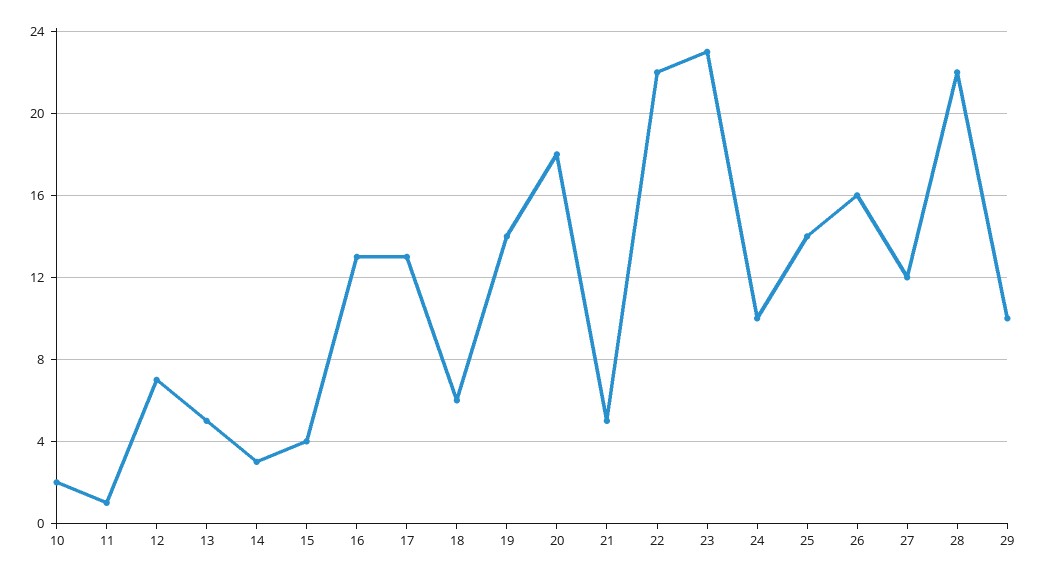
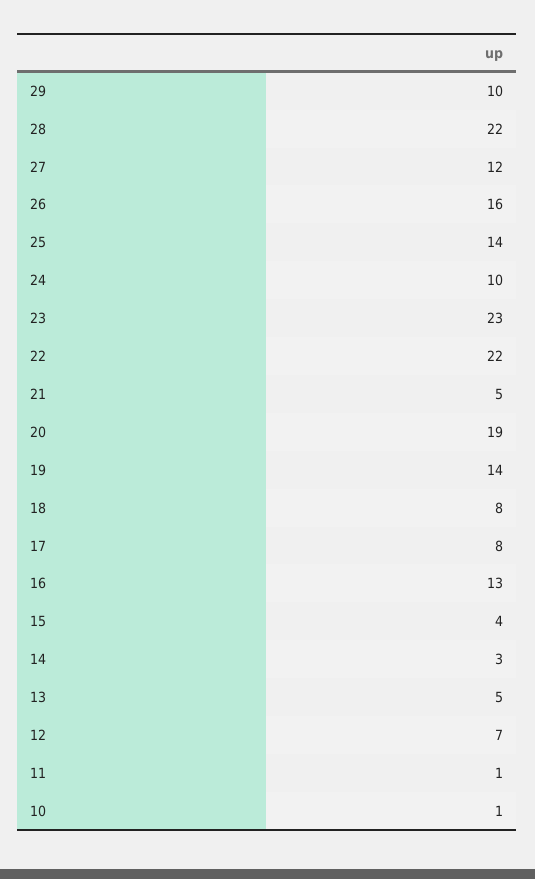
10: 2 -> 1
17: 13 -> 8
18: 6 -> 8
20: 18 -> 19

